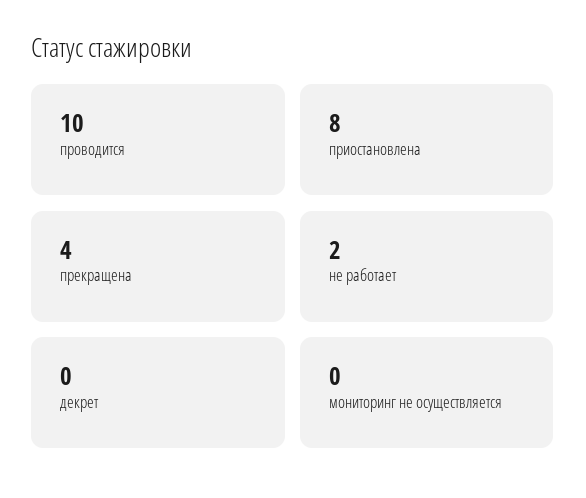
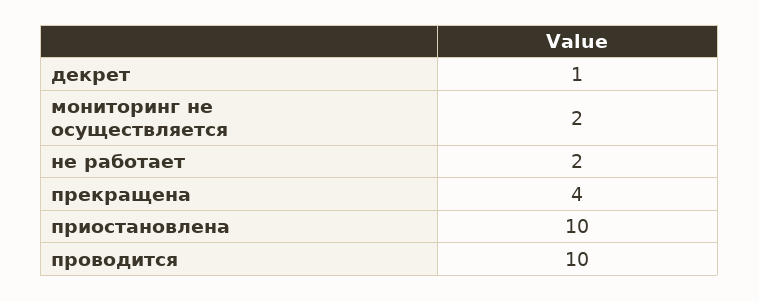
приостановлена: 8 -> 10
декрет: 0 -> 1
мониторинг не осуществляется: 0 -> 2

